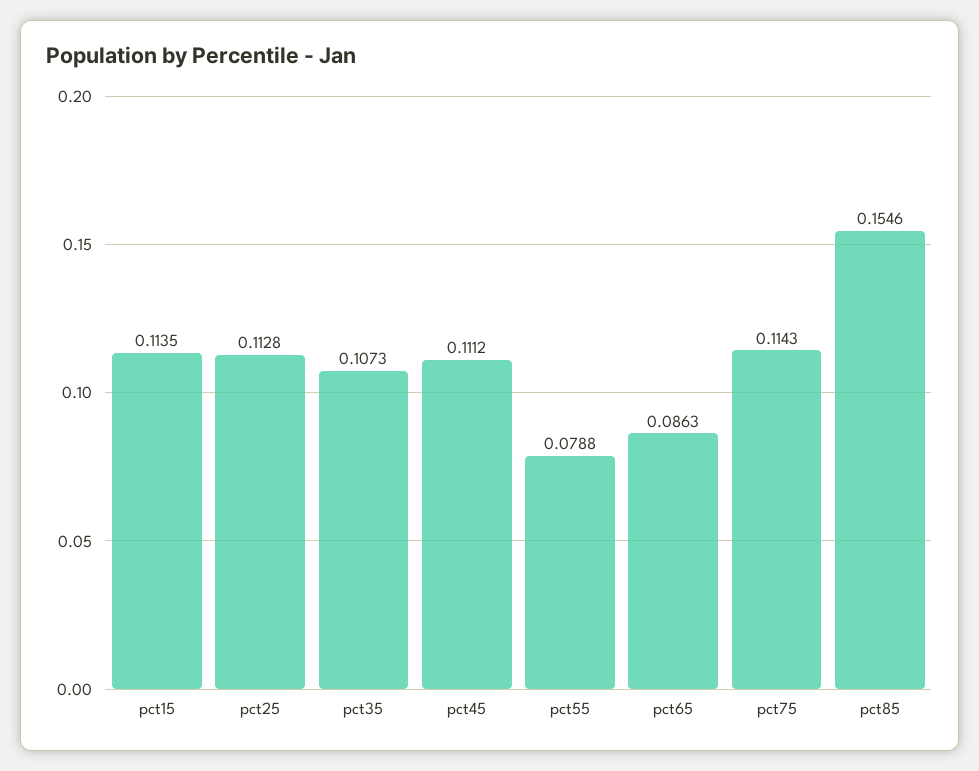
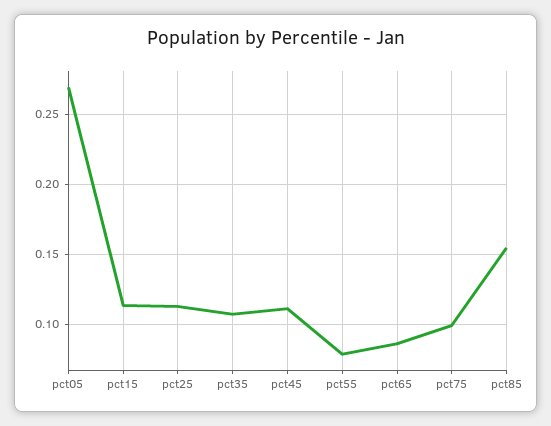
pct75: 0.1143 -> 0.1
pct05: none -> 0.27

